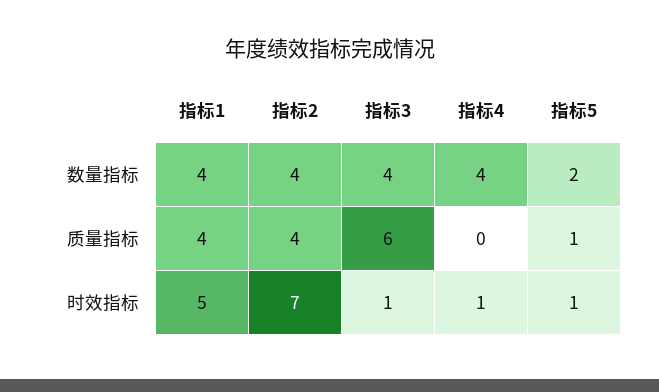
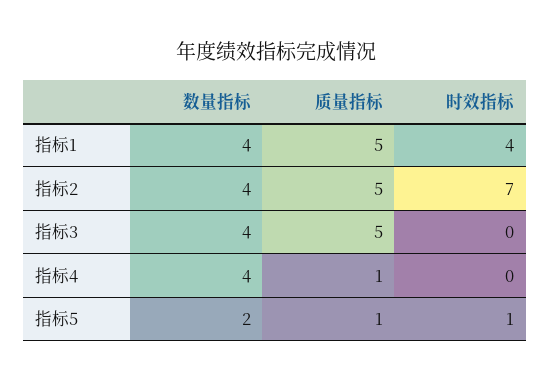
指标1, 质量指标: 4 -> 5
指标2, 质量指标: 4 -> 5
指标3, 质量指标: 6 -> 5
指标4, 质量指标: 0 -> 1
指标1, 时效指标: 5 -> 4
指标3, 时效指标: 1 -> 0
指标4, 时效指标: 1 -> 0

